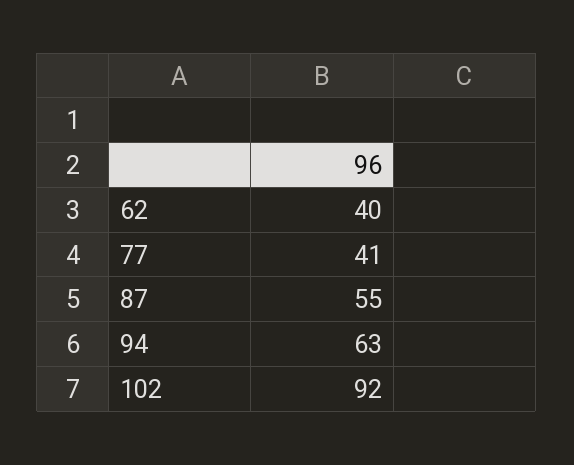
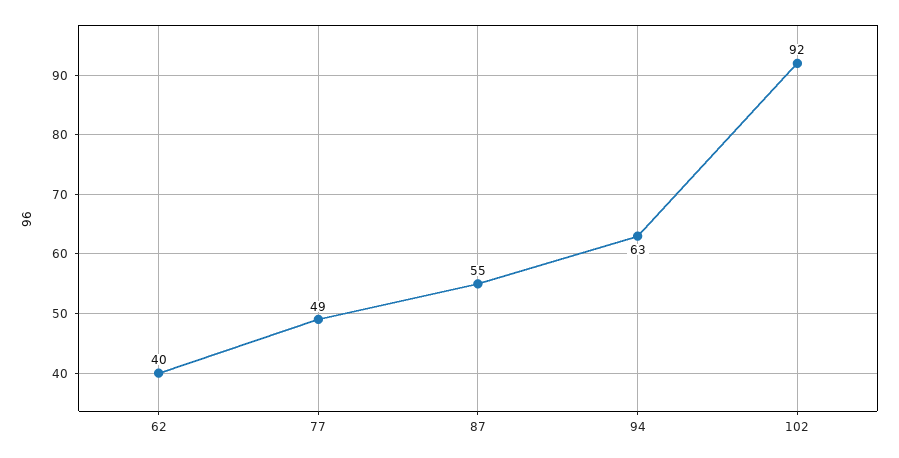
77: 41 -> 49

